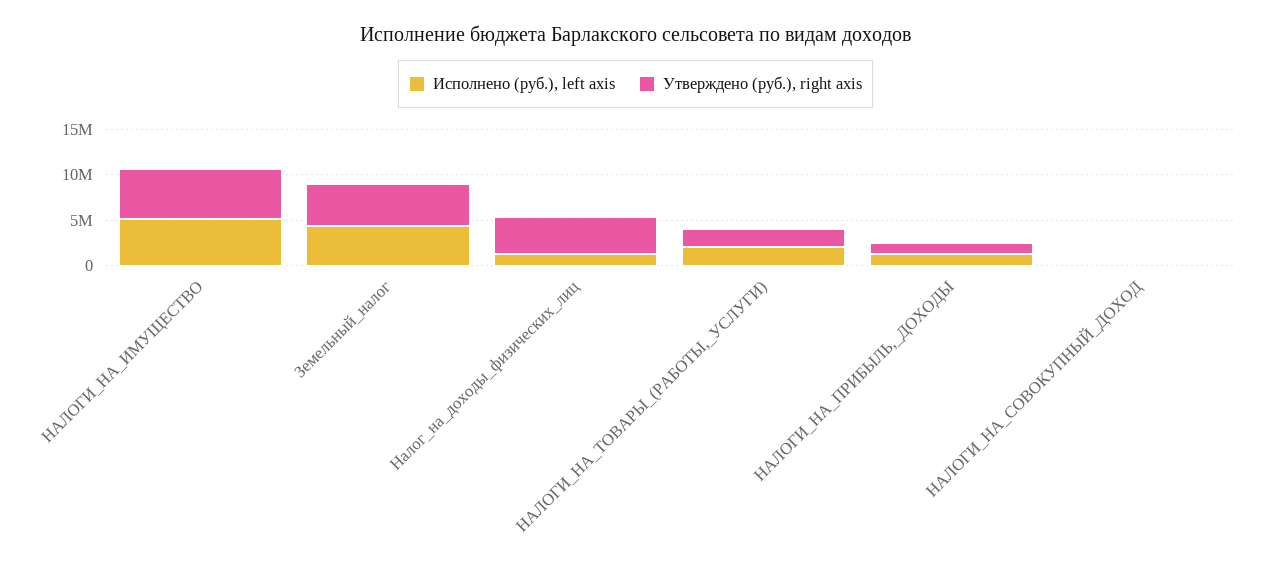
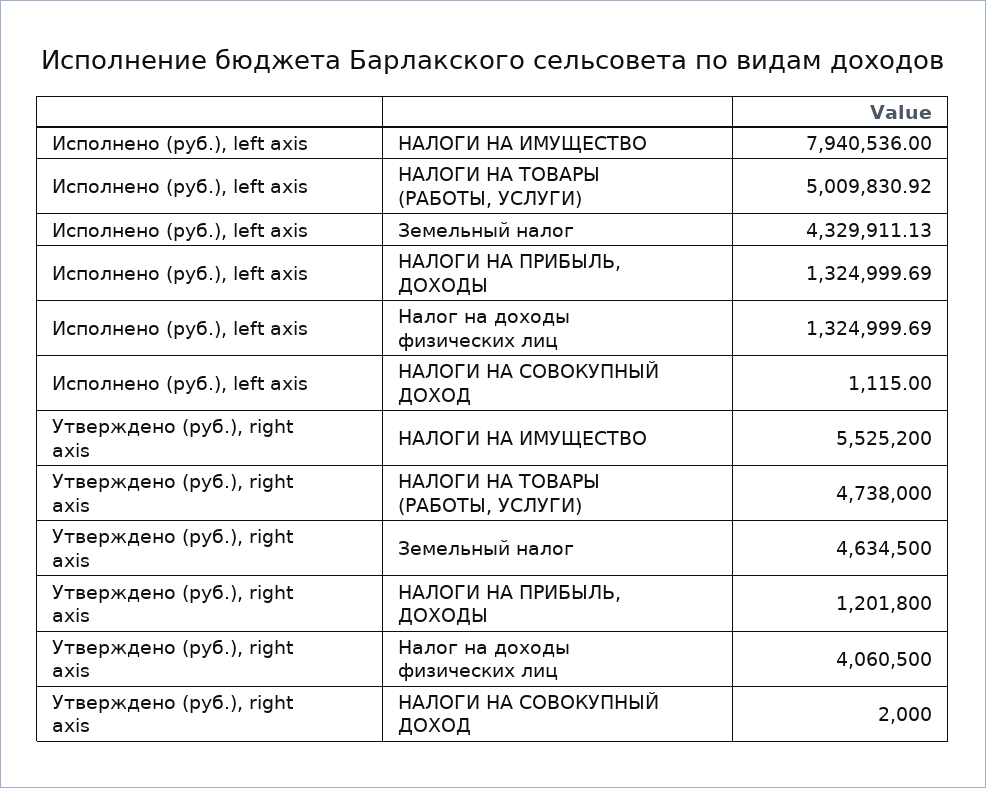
Исполнено (руб.), left axis, НАЛОГИ_НА_ИМУЩЕСТВО: 5000000 -> 7940536
Исполнено (руб.), left axis, НАЛОГИ_НА_ТОВАРЫ_(РАБОТЫ,_УСЛУГИ): 2000000 -> 5009830.92
Утверждено (руб.), right axis, НАЛОГИ_НА_ТОВАРЫ_(РАБОТЫ,_УСЛУГИ): 2000000 -> 4738000

